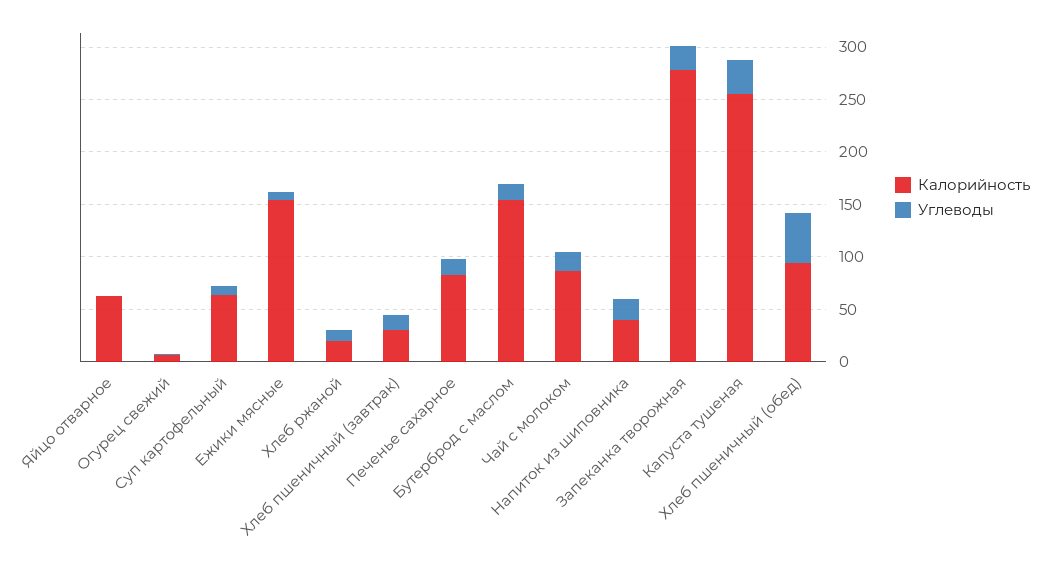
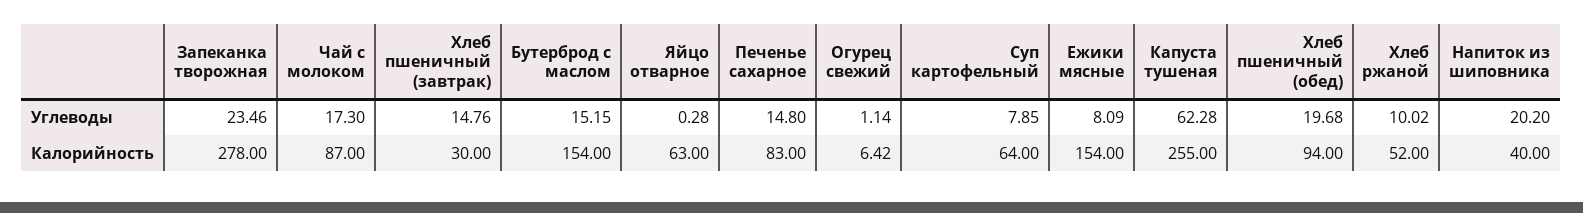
Калорийность, Хлеб ржаной: 20 -> 52
Углеводы, Капуста тушеная: 30 -> 62.28
Углеводы, Хлеб пшеничный (обед): 50 -> 19.68

